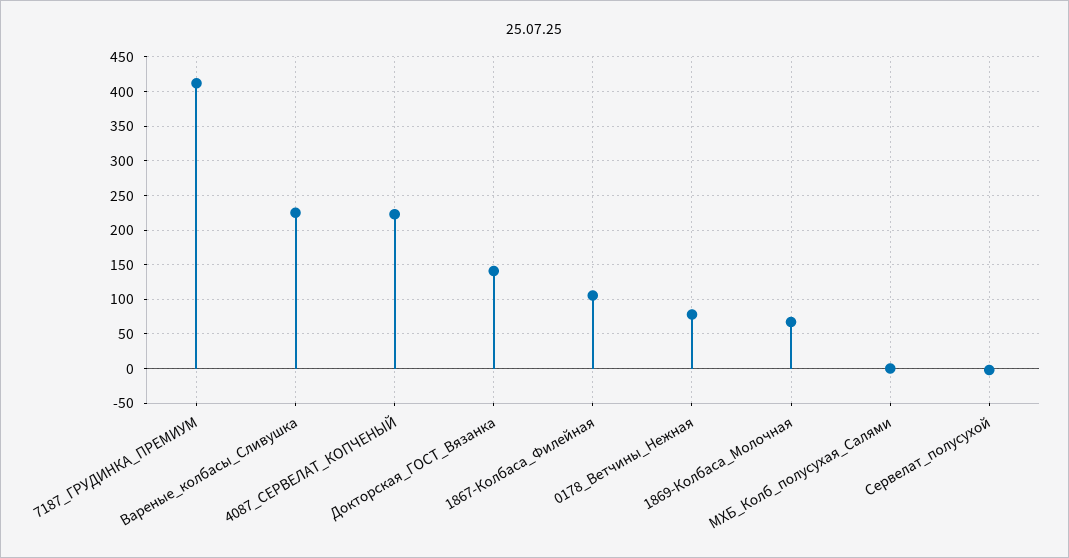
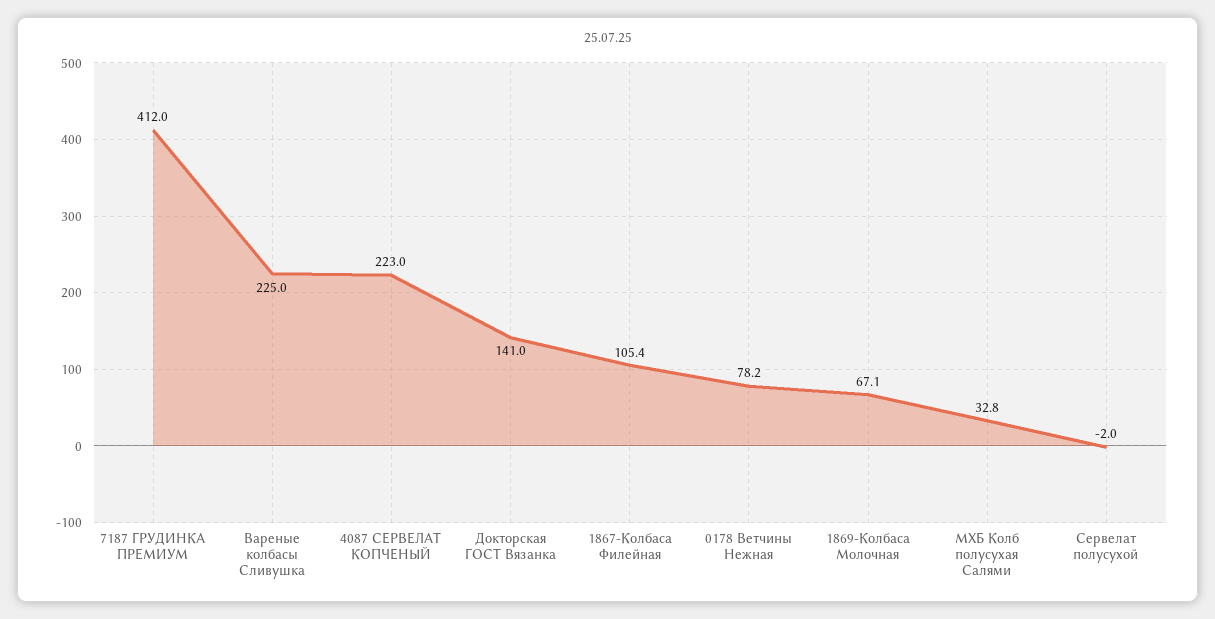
МХБ_Колб_полусухая_Салями: 0 -> 32.8

